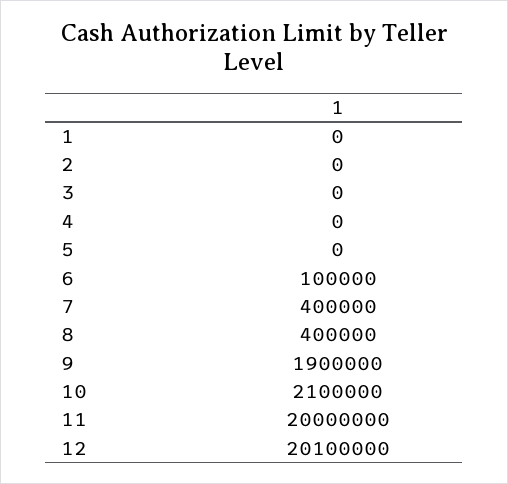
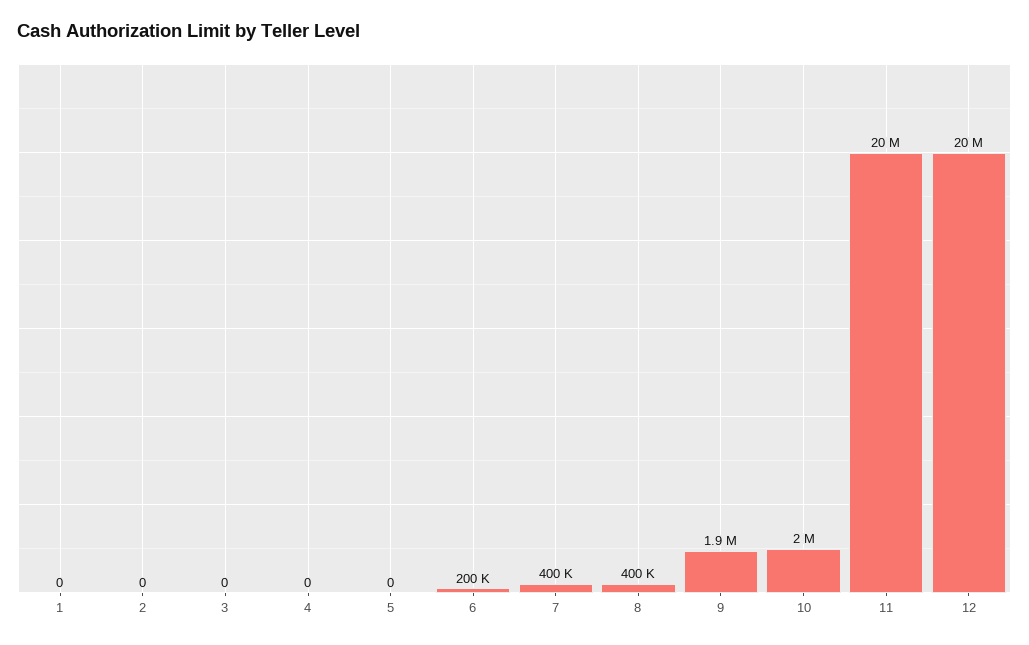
6: 100000 -> 200000
10: 2100000 -> 2000000
12: 20100000 -> 20000000

